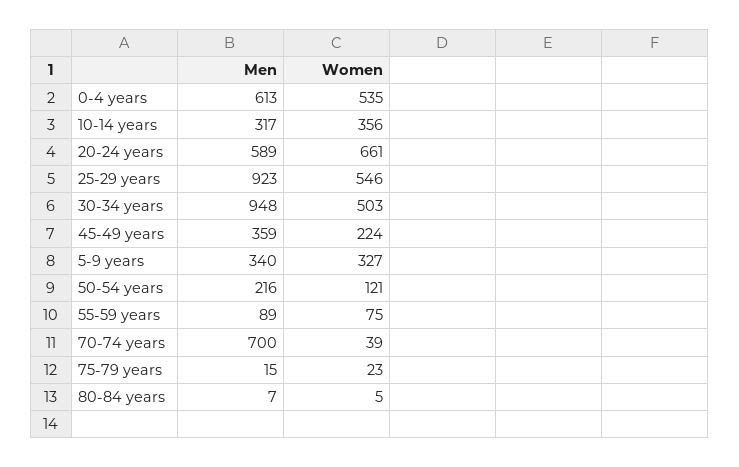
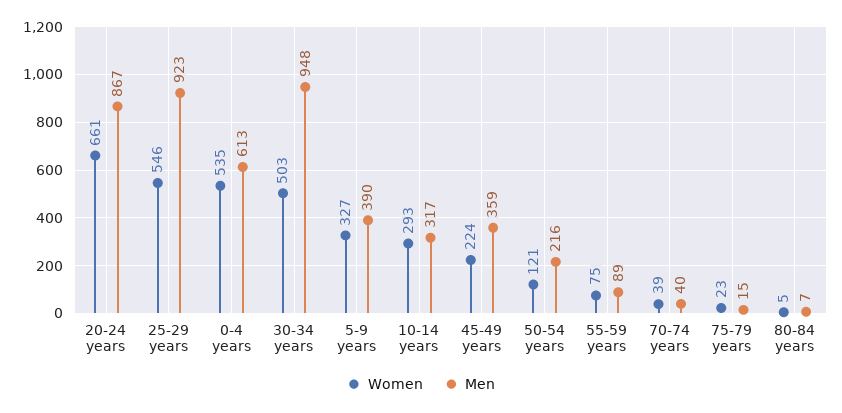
Women, 10-14 years: 356 -> 293
Men, 20-24 years: 589 -> 867
Men, 5-9 years: 340 -> 390
Men, 70-74 years: 700 -> 40

